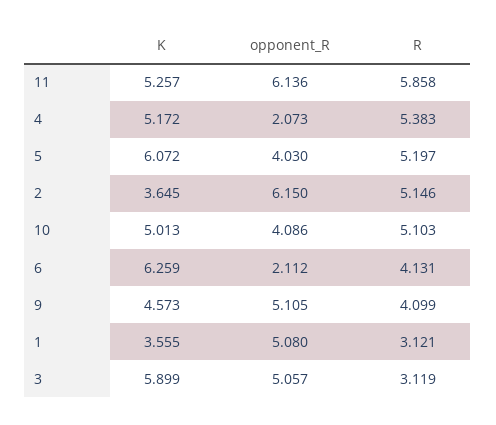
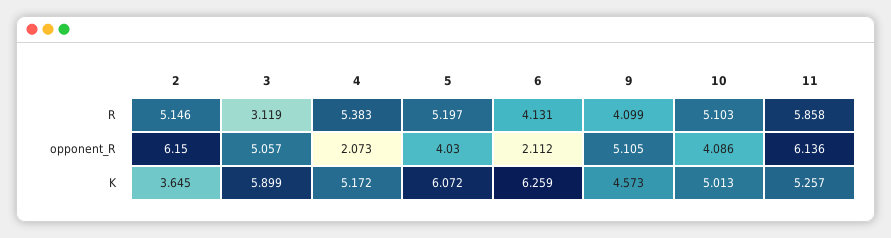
K, 1: 3.555 -> none
opponent_R, 1: 5.08 -> none
R, 1: 3.121 -> none

